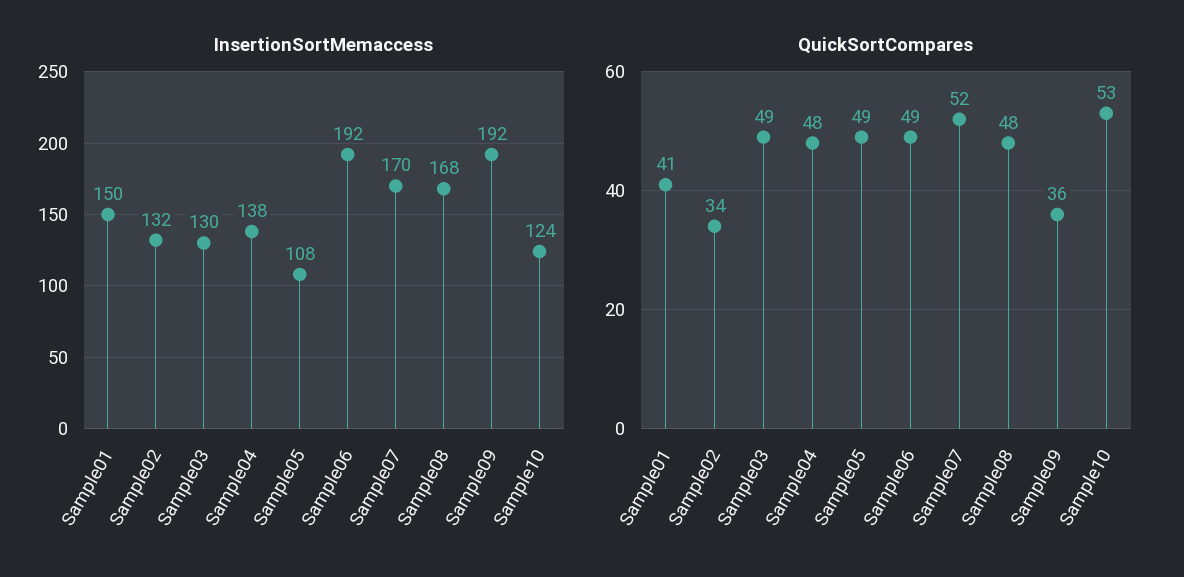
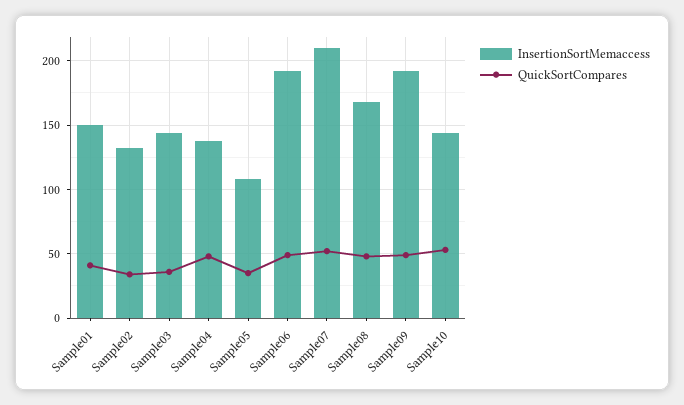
InsertionSortMemaccess, Sample03: 130 -> 145
InsertionSortMemaccess, Sample07: 170 -> 210
InsertionSortMemaccess, Sample10: 124 -> 145
QuickSortCompares, Sample03: 49 -> 35
QuickSortCompares, Sample05: 49 -> 35
QuickSortCompares, Sample09: 36 -> 50

